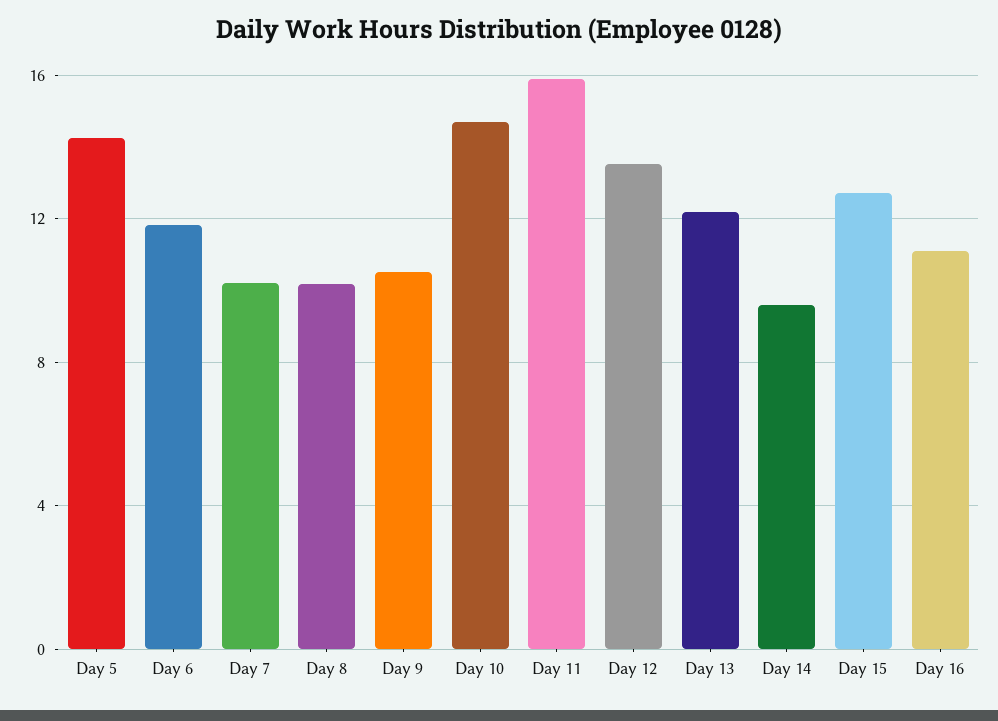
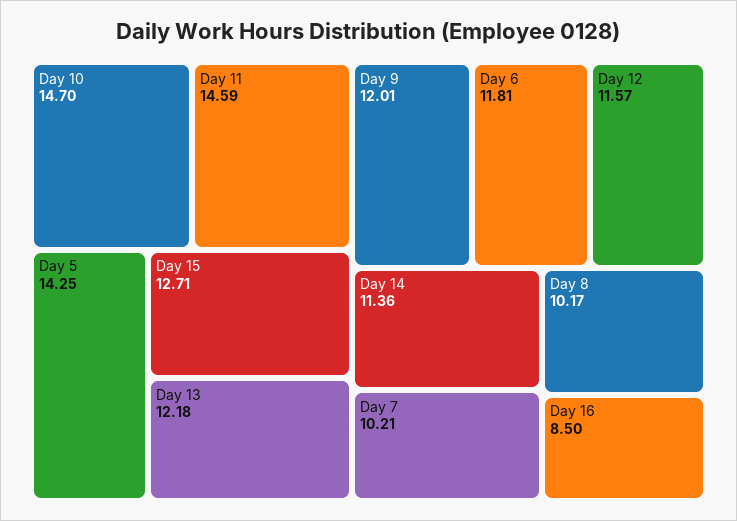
Day 9: 10.5 -> 12.01
Day 11: 16 -> 14.59
Day 12: 13.5 -> 11.57
Day 14: 9.5 -> 11.36
Day 16: 11 -> 8.5

